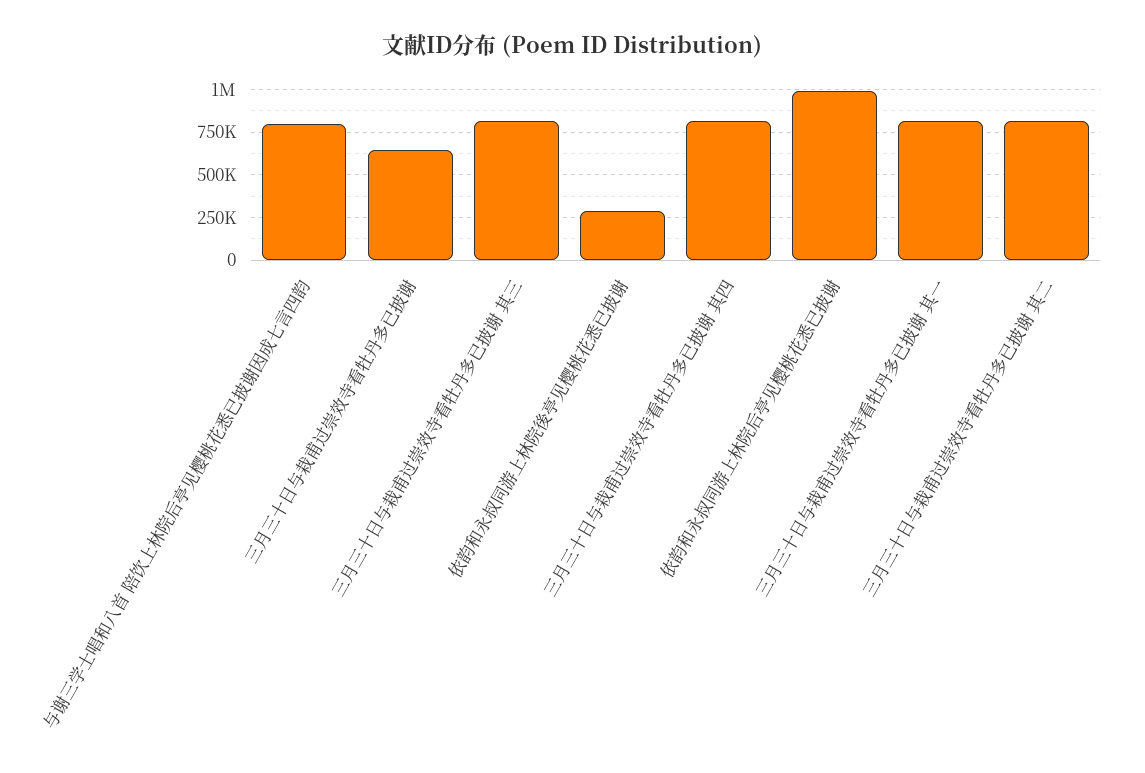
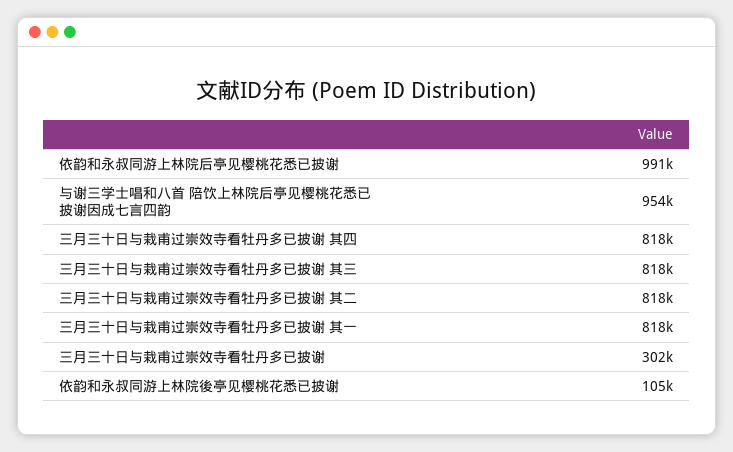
与谢三学士唱和八首 陪饮上林院后亭见樱桃花悉已披谢因成七言四韵: 800000 -> 954000
三月三十日与栽甫过崇效寺看牡丹多已披谢: 650000 -> 302000
依韵和永叔同游上林院後亭见樱桃花悉已披谢: 300000 -> 105000

